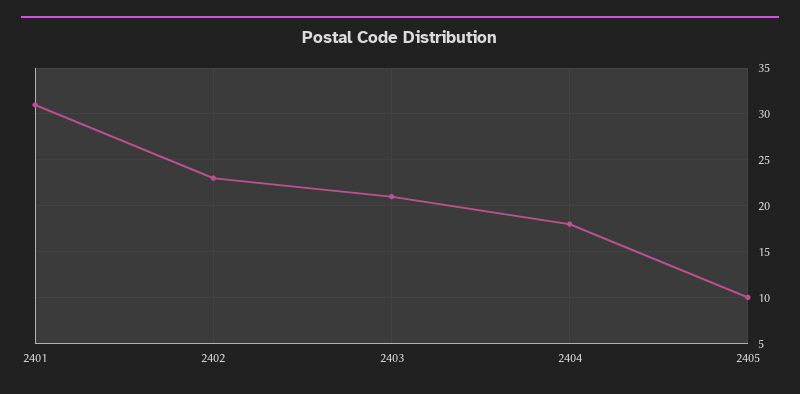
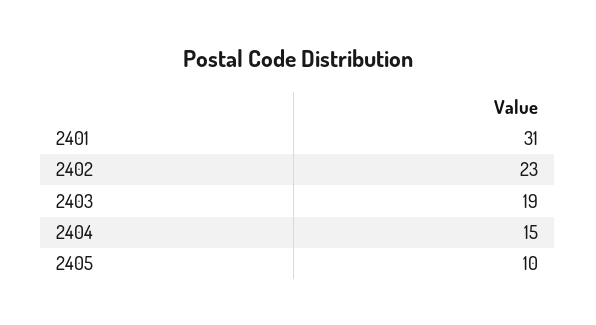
2403: 21 -> 19
2404: 18 -> 15

